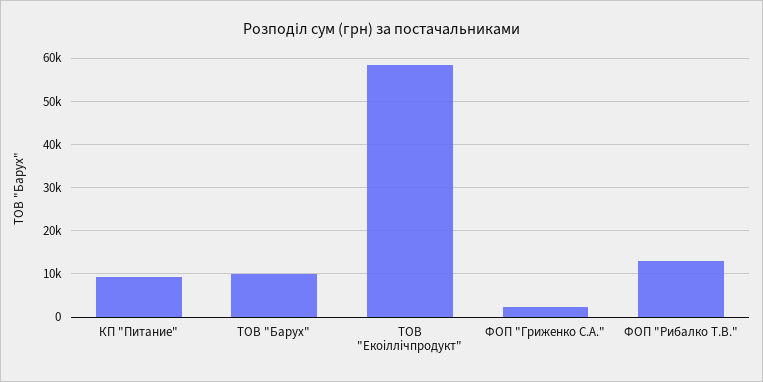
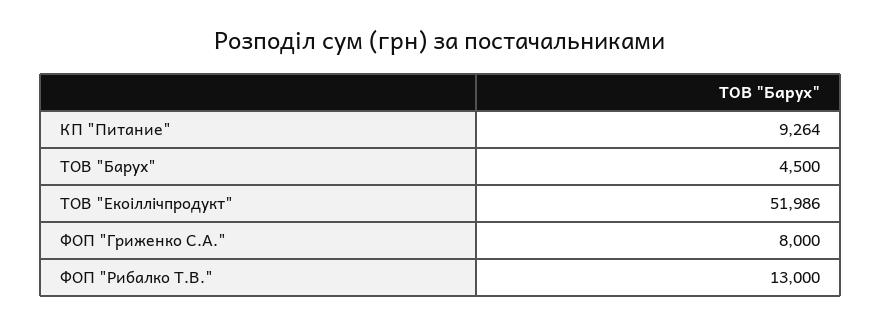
ТОВ "Барух": 10000 -> 4500
ТОВ "Екоіллічпродукт": 58000 -> 51986
ФОП "Гриженко С.А.": 2000 -> 8000

